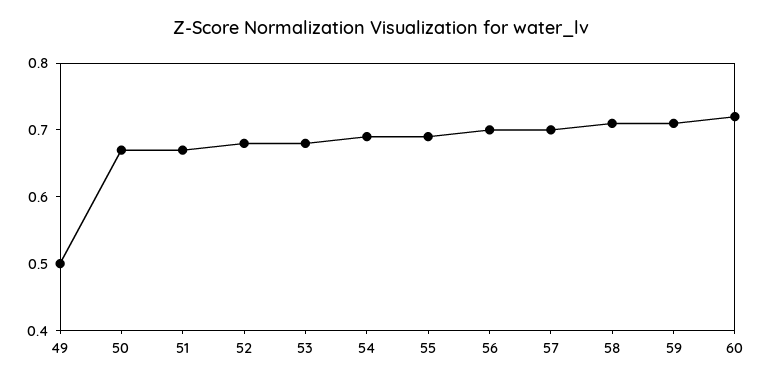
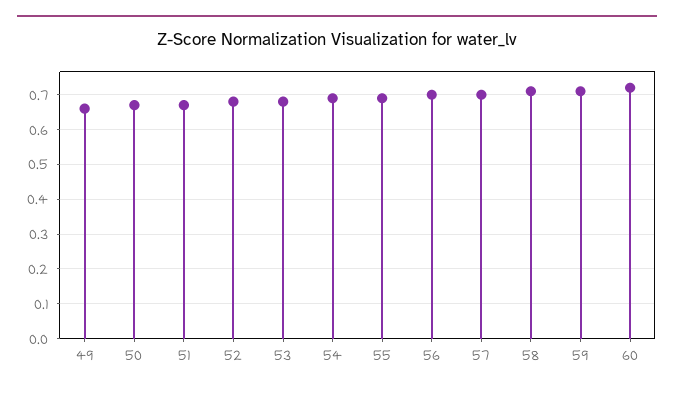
49: 0.5 -> 0.65

